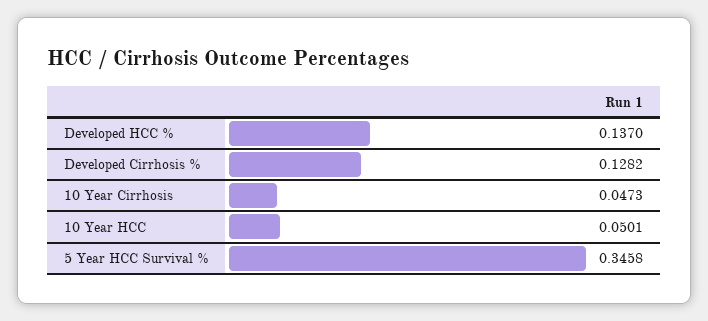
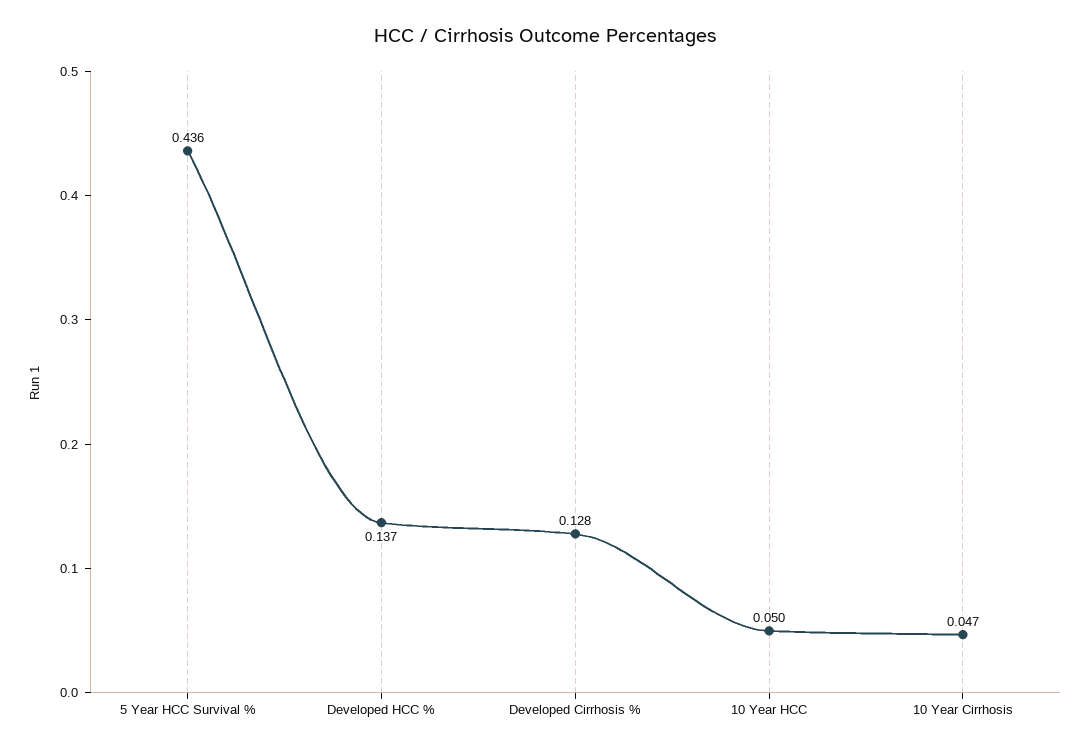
5 Year HCC Survival %: 0.3458 -> 0.436

